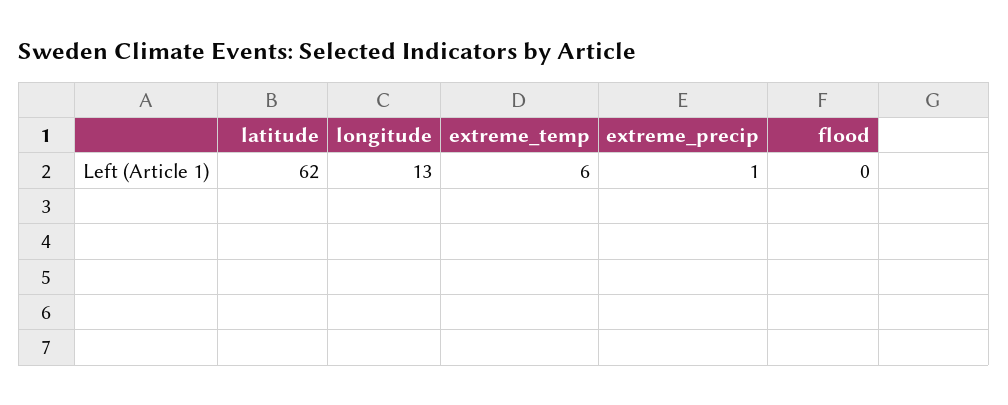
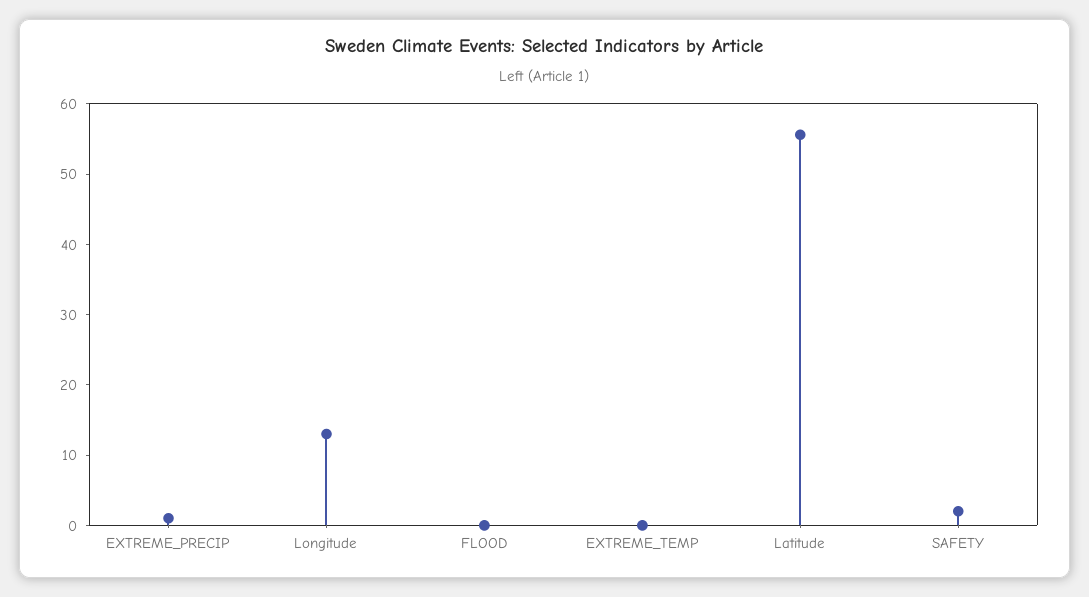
latitude: 62 -> 56
extreme_temp: 6 -> 0
SAFETY: none -> 2

